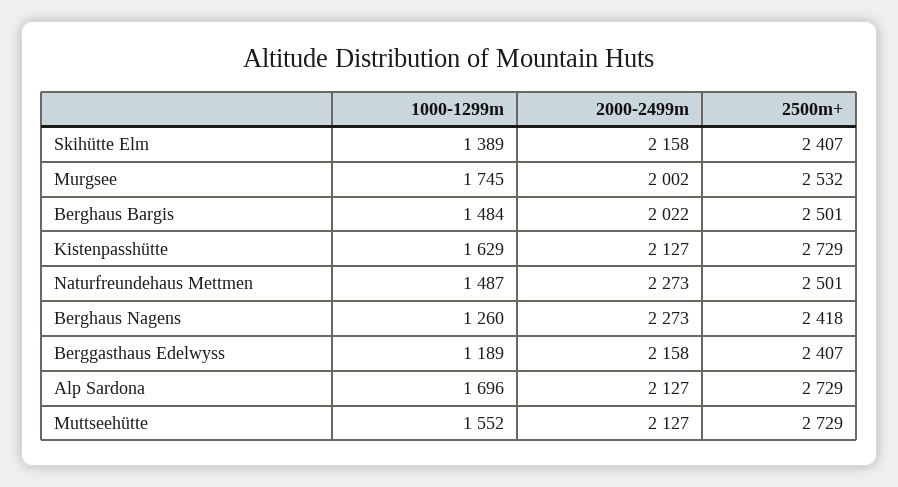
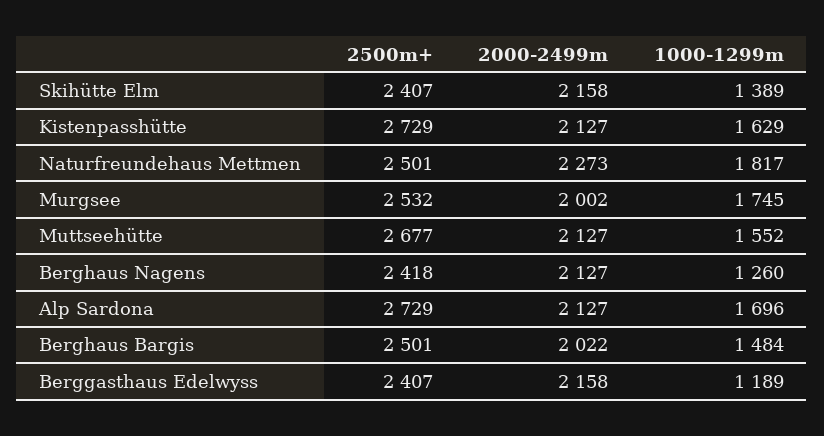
1000-1299m, Naturfreundehaus Mettmen: 1487 -> 1817
2000-2499m, Berghaus Nagens: 2273 -> 2127
2500m+, Muttseehütte: 2729 -> 2677

